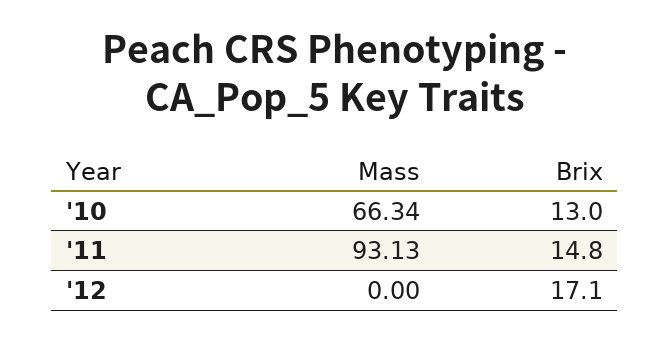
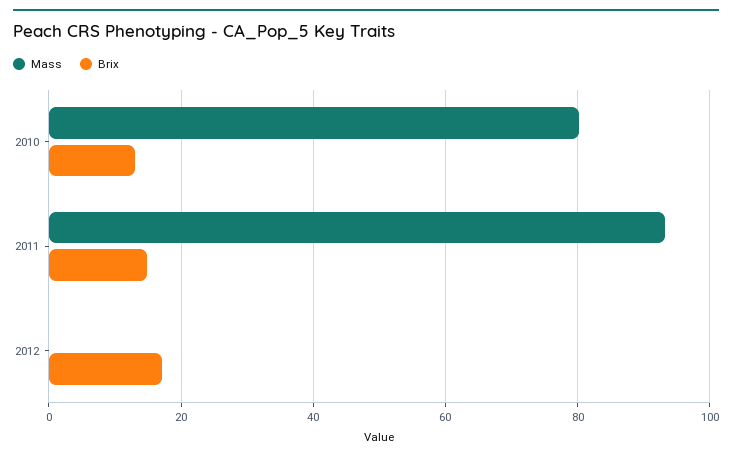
Mass, '10: 66.34 -> 80

